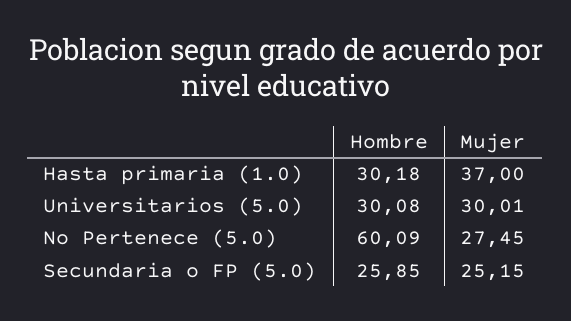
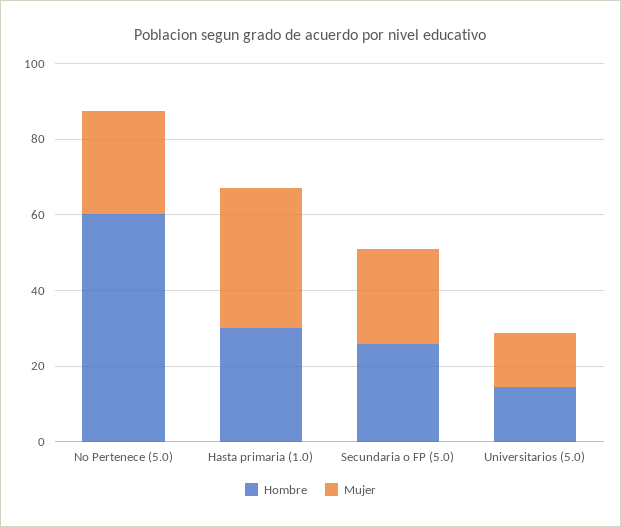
Hombre, Universitarios (5.0): 30.08 -> 15
Mujer, Universitarios (5.0): 30.01 -> 15

